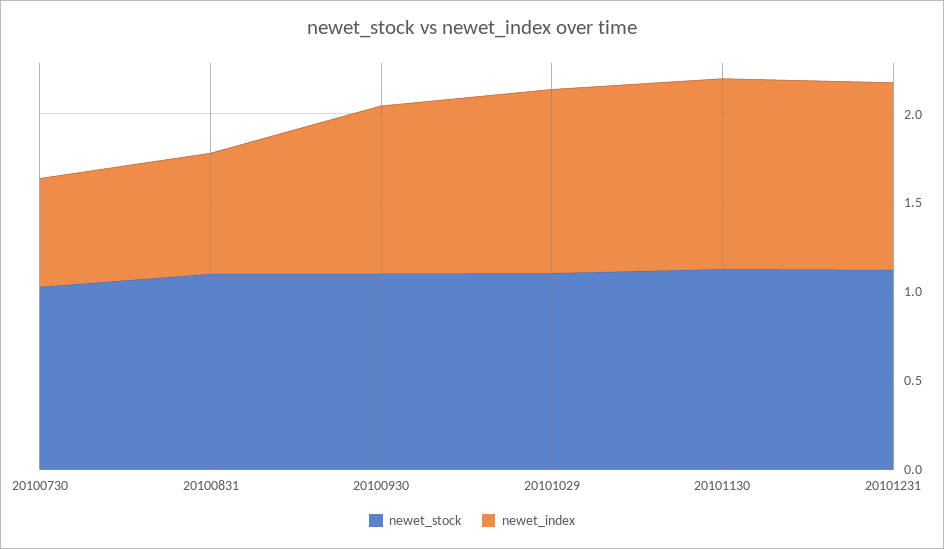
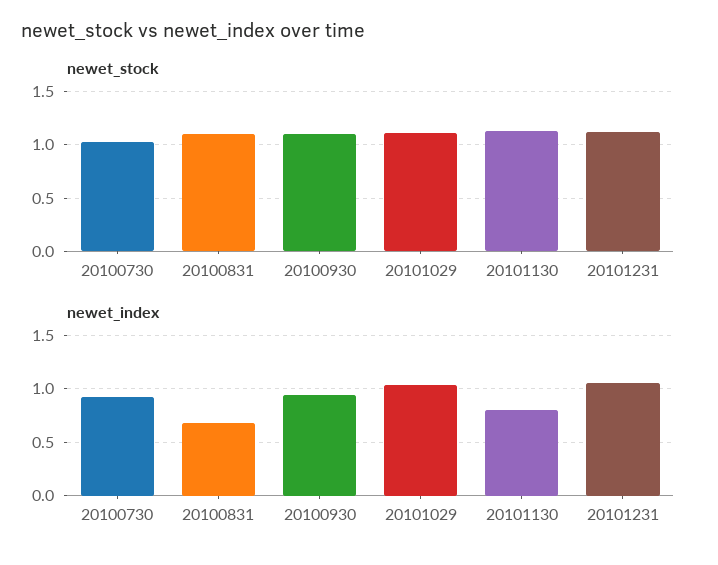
newet_index, 20100730: 0.6 -> 0.9
newet_index, 20101130: 1.1 -> 0.8

